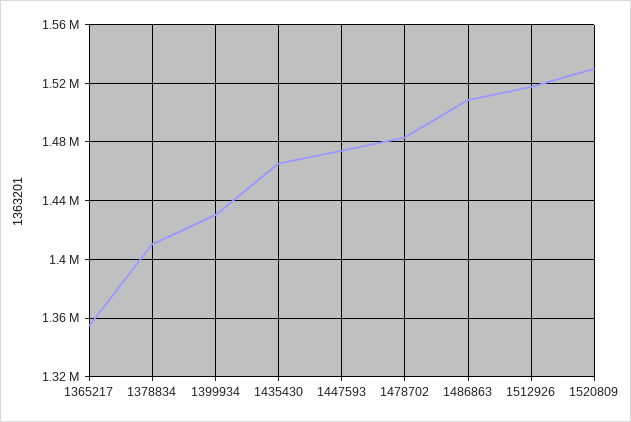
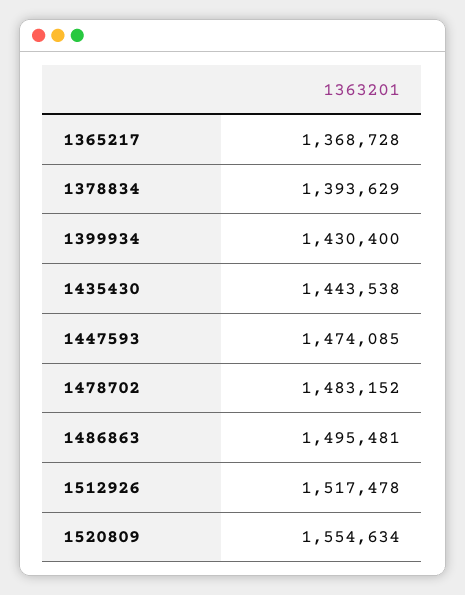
1365217: 1355000 -> 1368728
1378834: 1410000 -> 1393629
1435430: 1465000 -> 1443538
1486863: 1510000 -> 1495481
1520809: 1530000 -> 1554634

